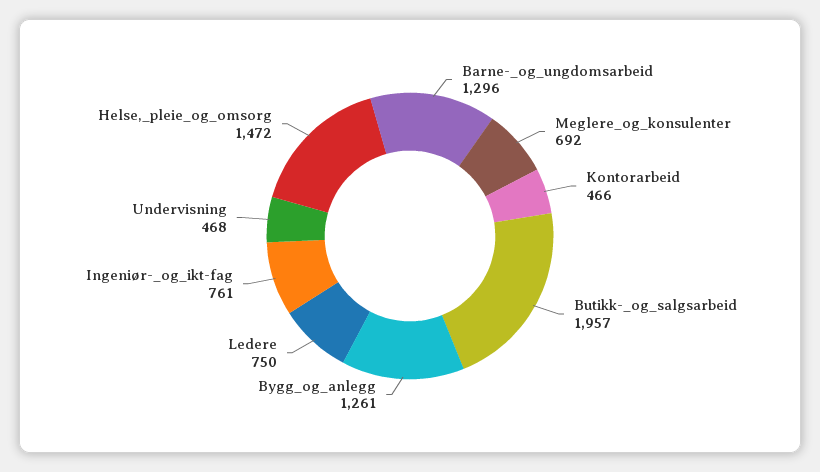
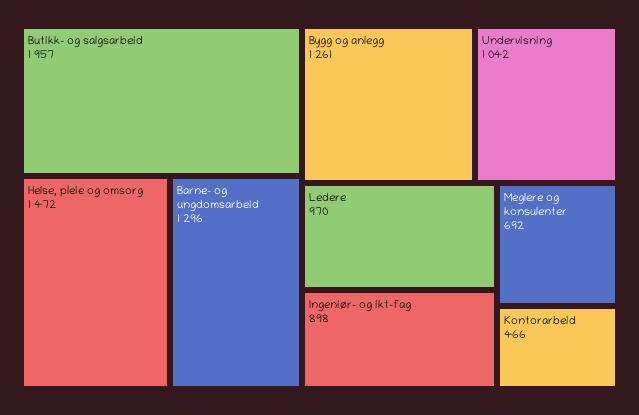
Ledere: 750 -> 970
Ingeniør-_og_ikt-fag: 761 -> 898
Undervisning: 468 -> 1042

